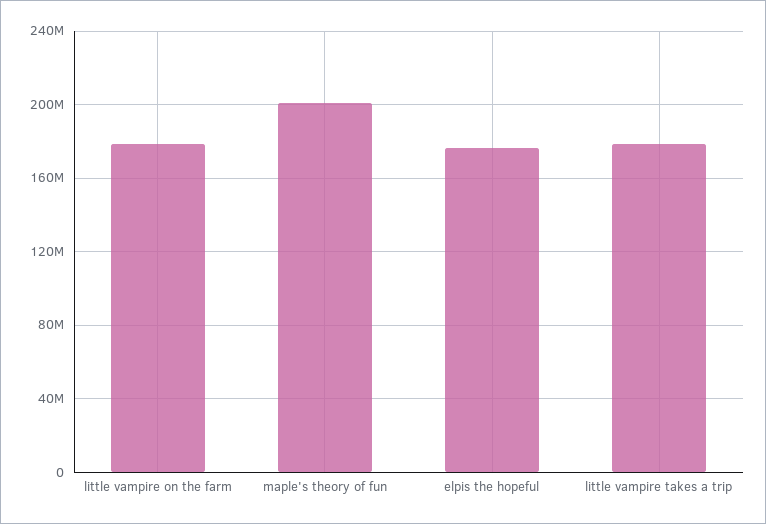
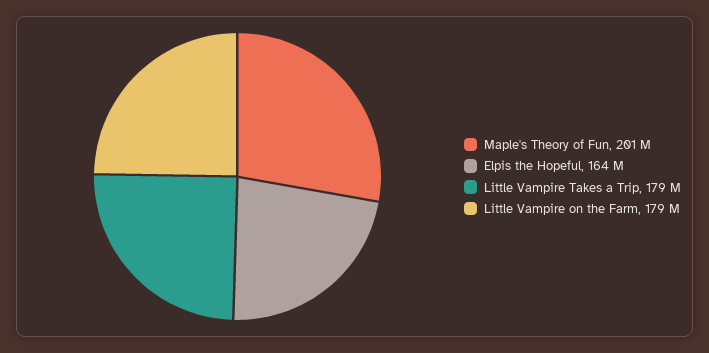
elpis the hopeful: 175000000 -> 164000000

